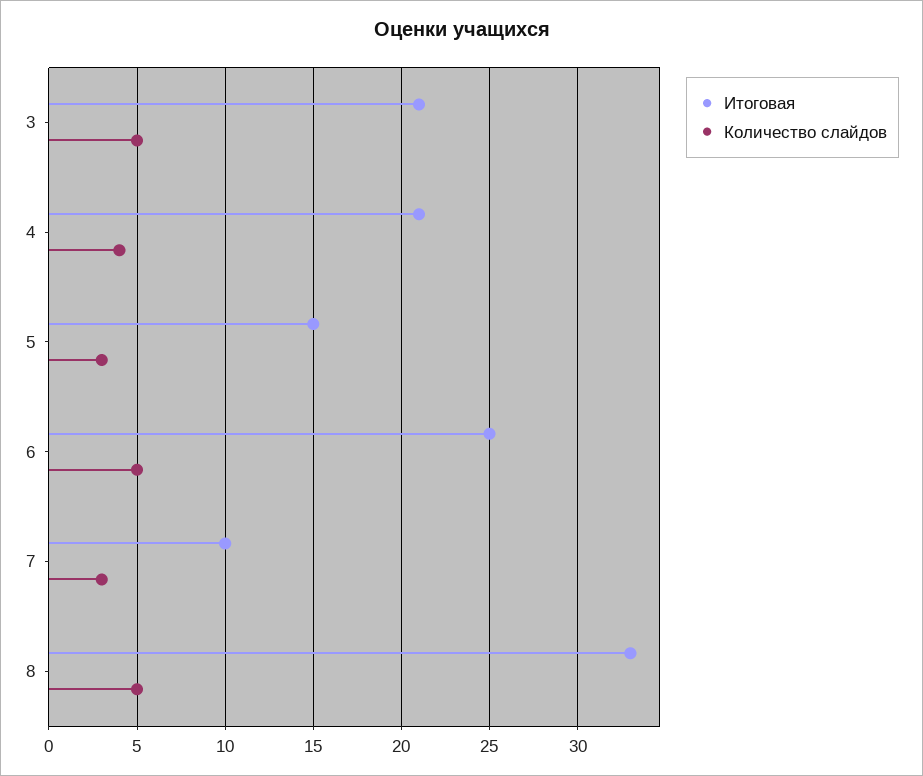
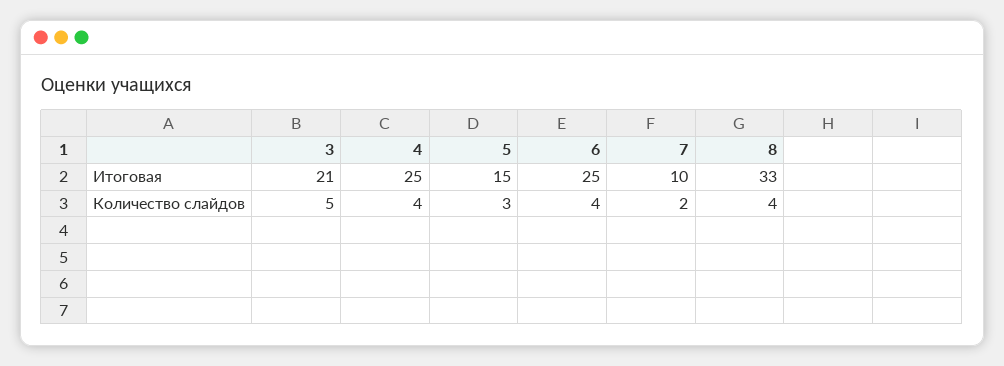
Итоговая, 4: 21 -> 25
Количество слайдов, 6: 5 -> 4
Количество слайдов, 7: 3 -> 2
Количество слайдов, 8: 5 -> 4

